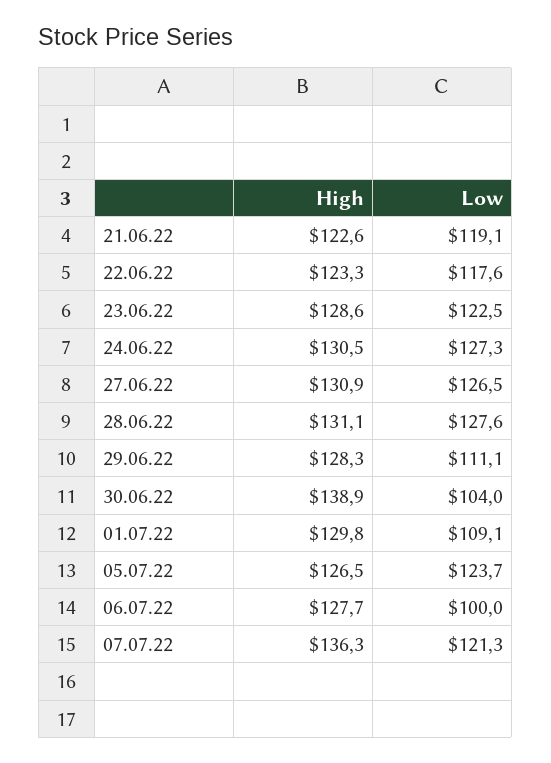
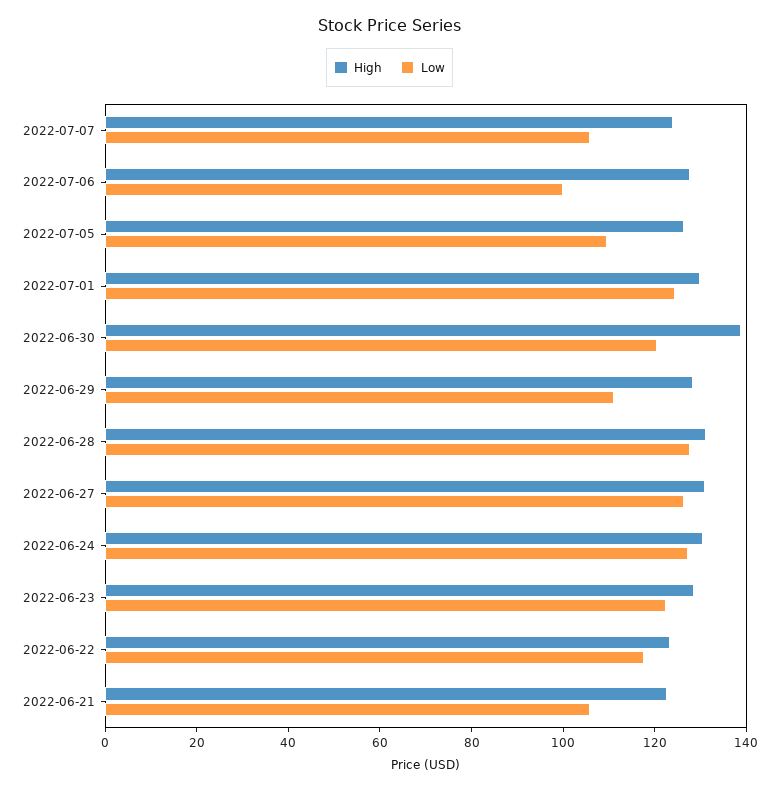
Low, 21.06.22: 119.1 -> 105
Low, 30.06.22: 104 -> 120
Low, 01.07.22: 109.1 -> 125
Low, 05.07.22: 123.7 -> 110
High, 07.07.22: 136.3 -> 125
Low, 07.07.22: 121.3 -> 105

